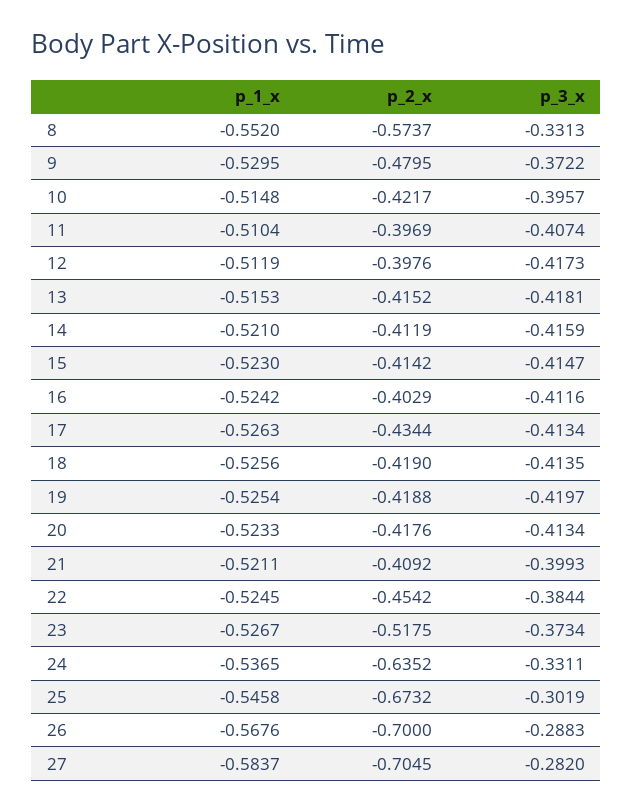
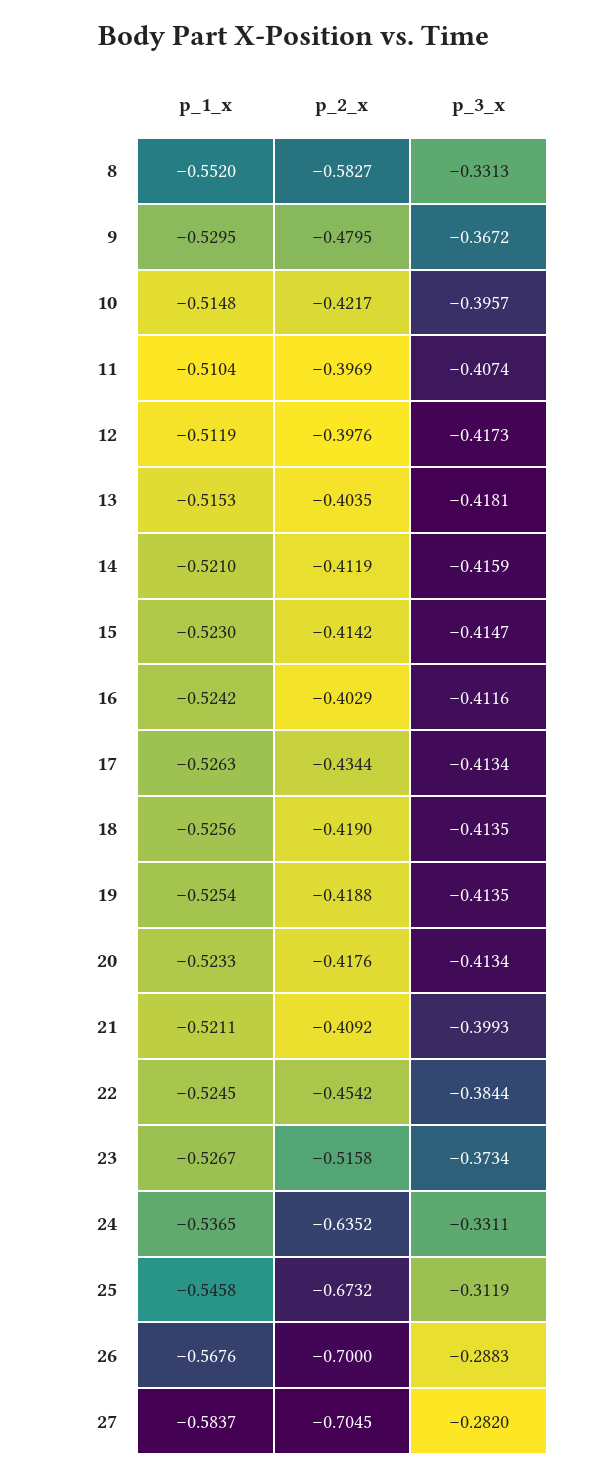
p_2_x, 8: -0.5737 -> -0.5827
p_3_x, 9: -0.3722 -> -0.3672
p_2_x, 13: -0.4152 -> -0.4035
p_3_x, 19: -0.4197 -> -0.4135
p_2_x, 23: -0.5175 -> -0.5158
p_3_x, 25: -0.3019 -> -0.3119

